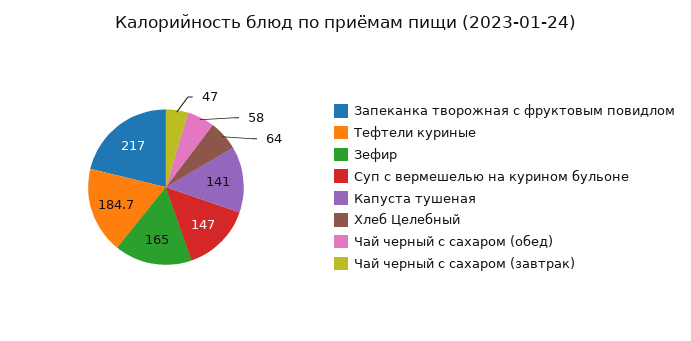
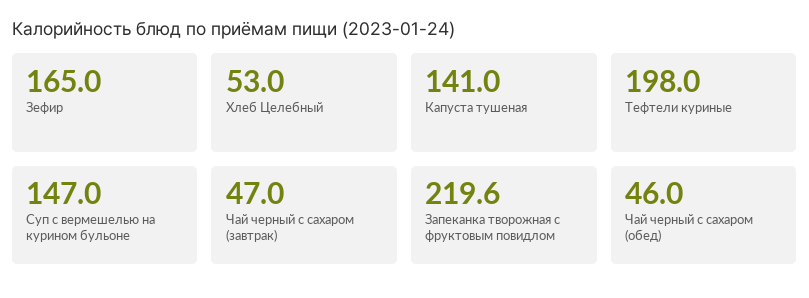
Запеканка творожная с фруктовым повидлом: 217 -> 219.6
Тефтели куриные: 184.7 -> 198
Хлеб Целебный: 64 -> 53
Чай черный с сахаром (обед): 58 -> 46

